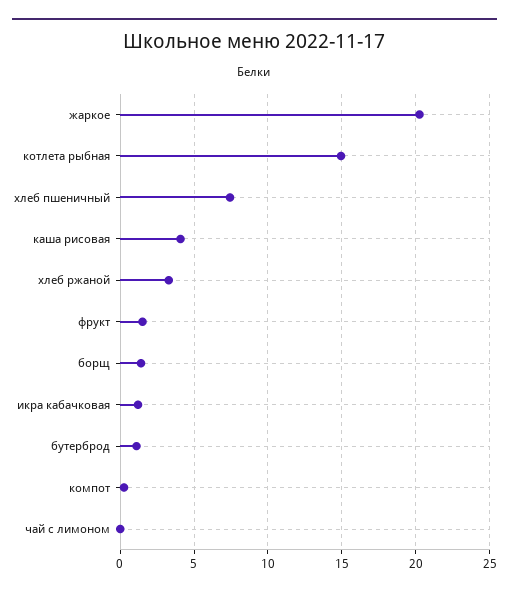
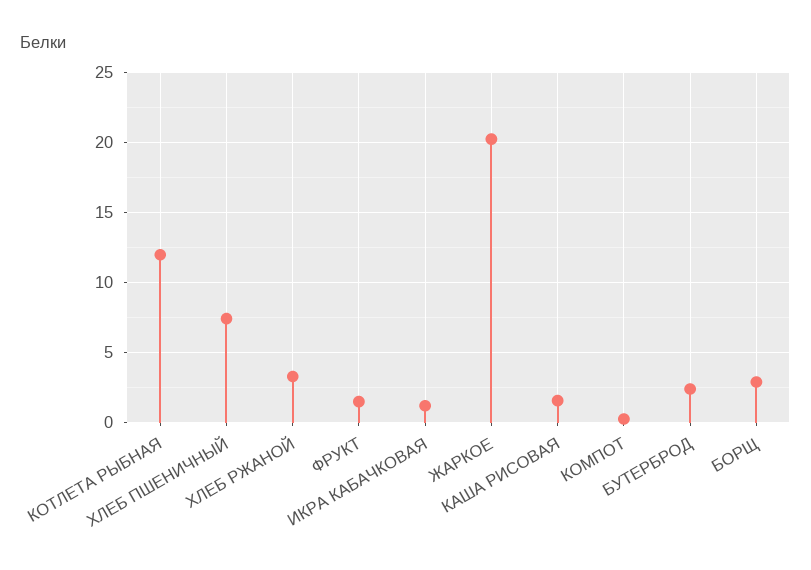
котлета рыбная: 15 -> 12
каша рисовая: 4 -> 1.5
борщ: 1.5 -> 3
бутерброд: 1 -> 2.5
чай с лимоном: 0 -> none

